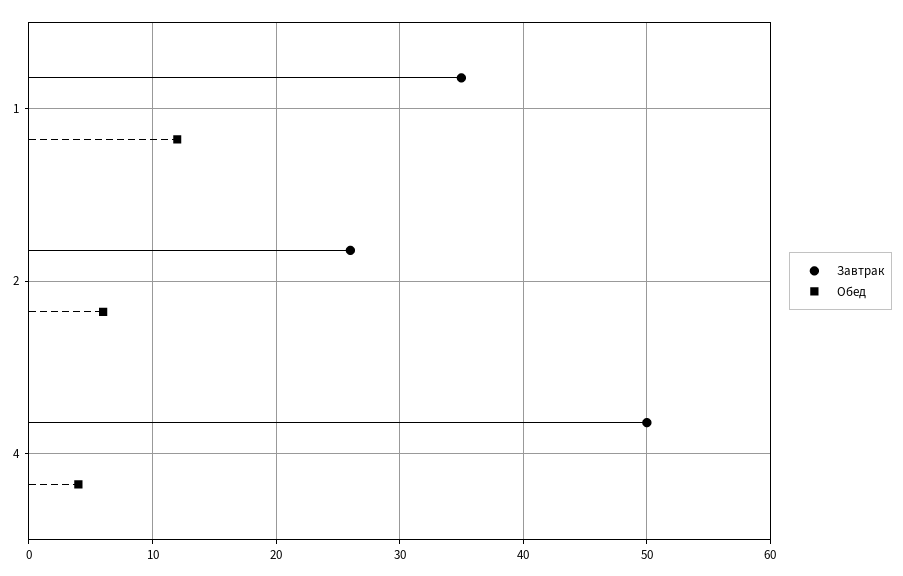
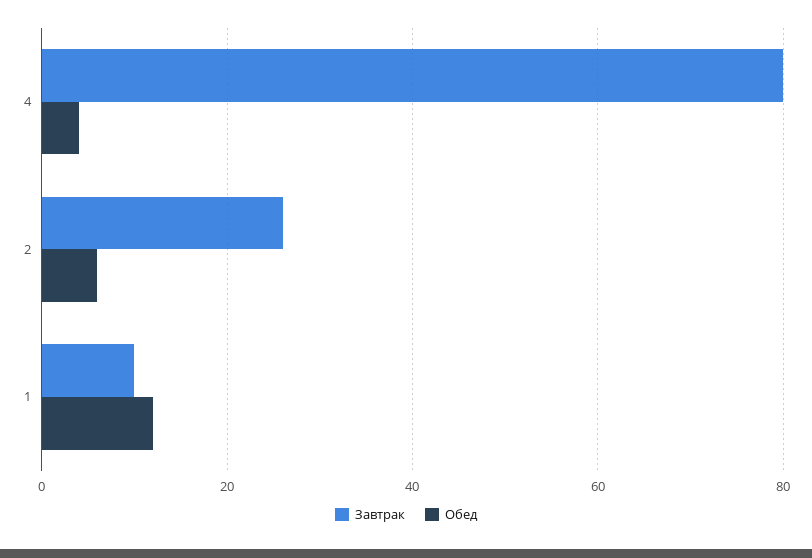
Завтрак, 1: 35 -> 10
Завтрак, 4: 50 -> 80

